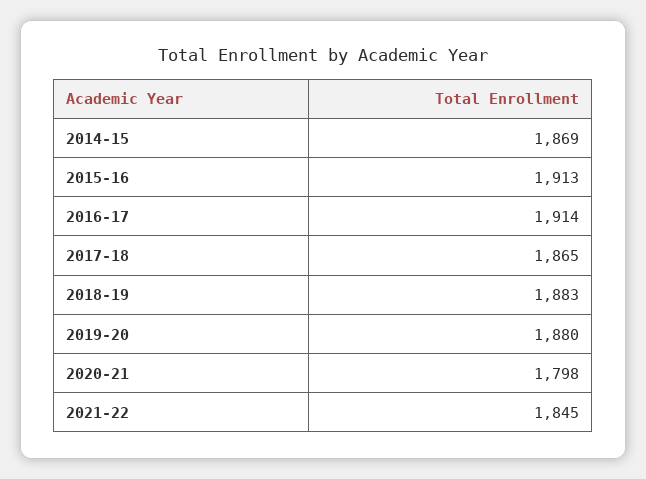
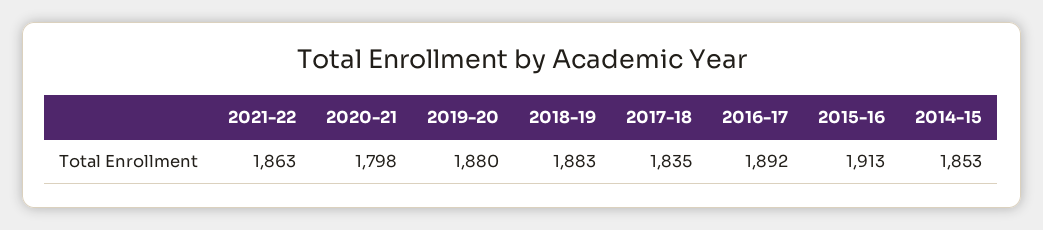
2014-15: 1869 -> 1853
2016-17: 1914 -> 1892
2017-18: 1865 -> 1835
2021-22: 1845 -> 1863

